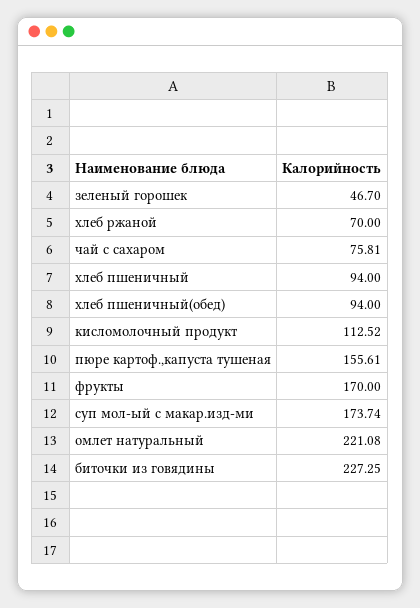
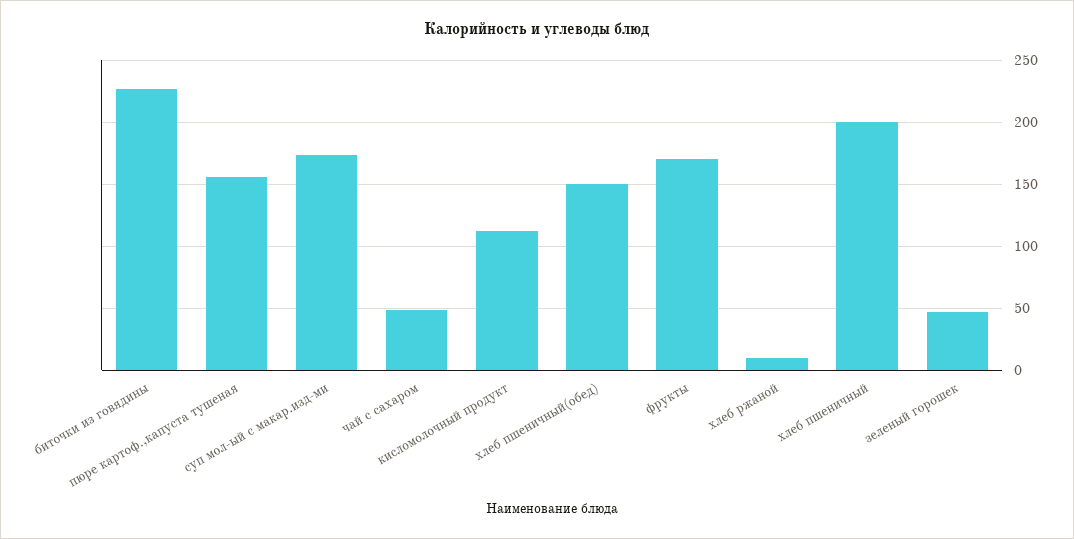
хлеб ржаной: 70 -> 10
чай с сахаром: 75.81 -> 50
хлеб пшеничный: 94 -> 200
хлеб пшеничный(обед): 94 -> 150
омлет натуральный: 221.08 -> none

